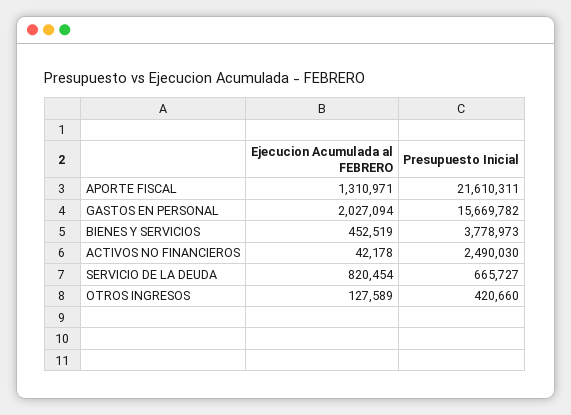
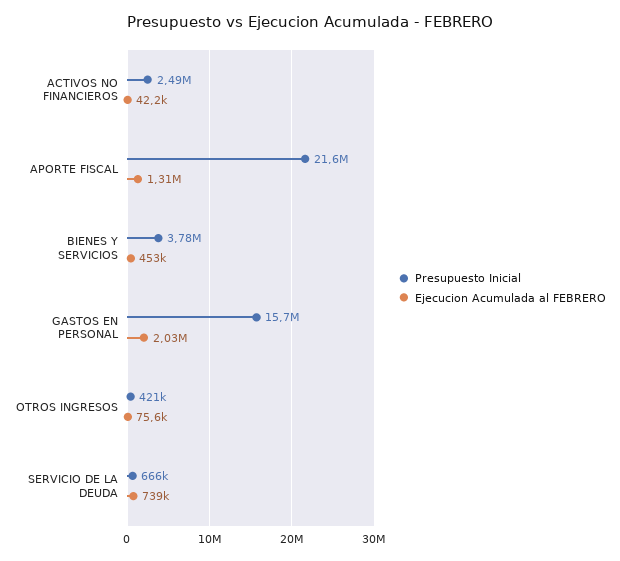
Ejecucion Acumulada al FEBRERO, SERVICIO DE LA DEUDA: 820454 -> 739000
Ejecucion Acumulada al FEBRERO, OTROS INGRESOS: 127589 -> 75600

